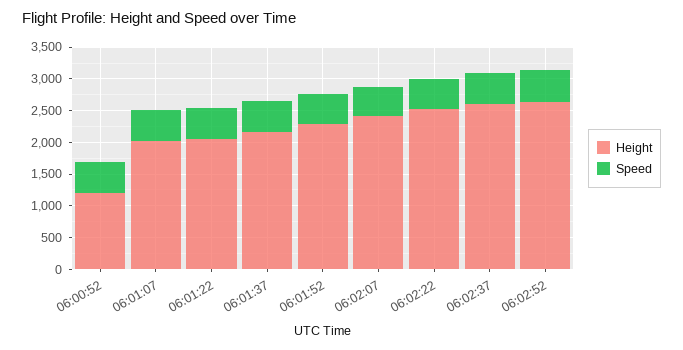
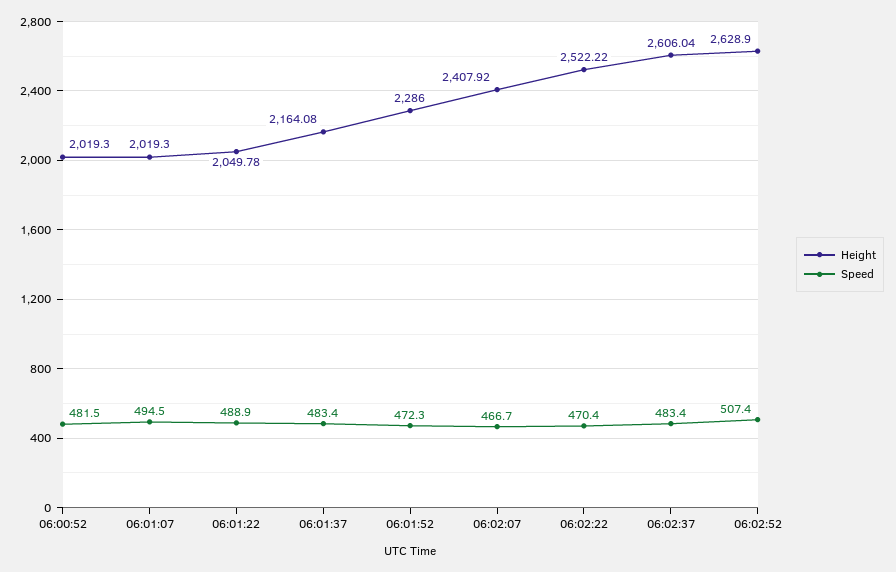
Height, 06:00:52: 1250 -> 2019.3

